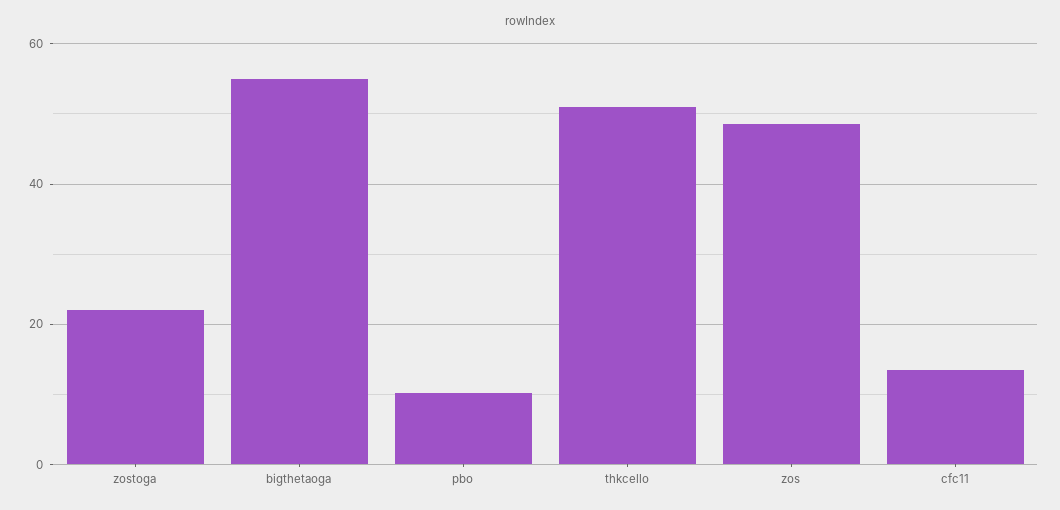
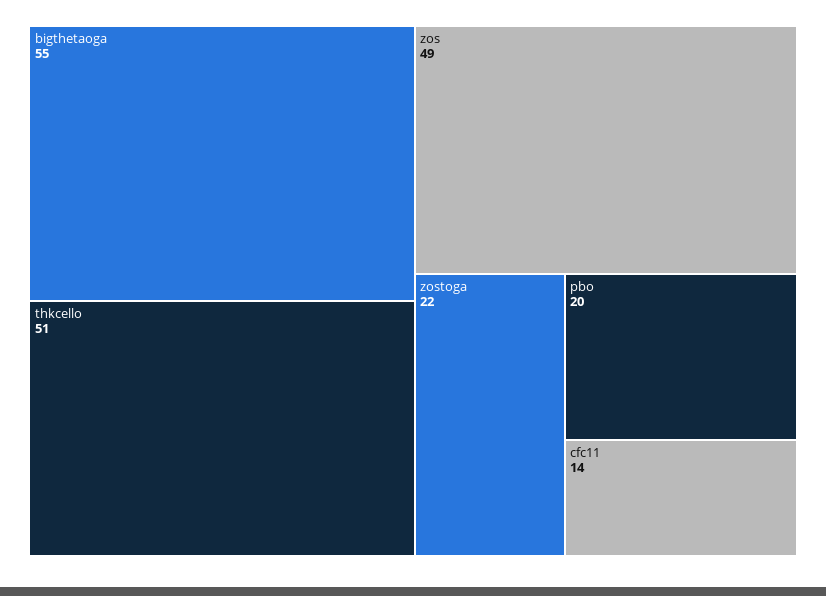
pbo: 10 -> 20

